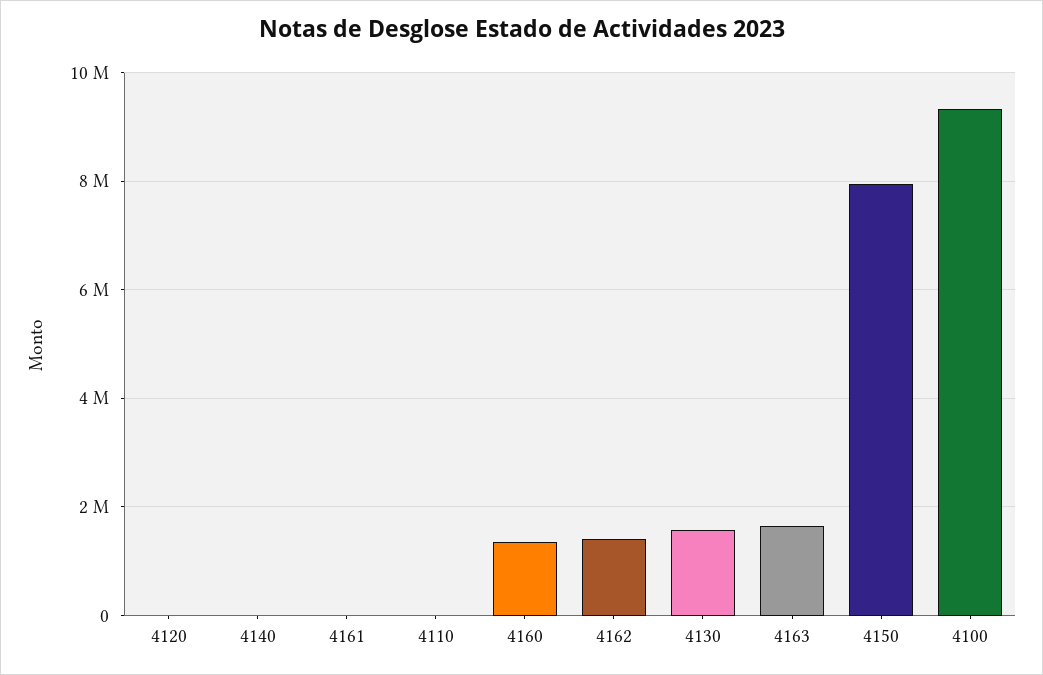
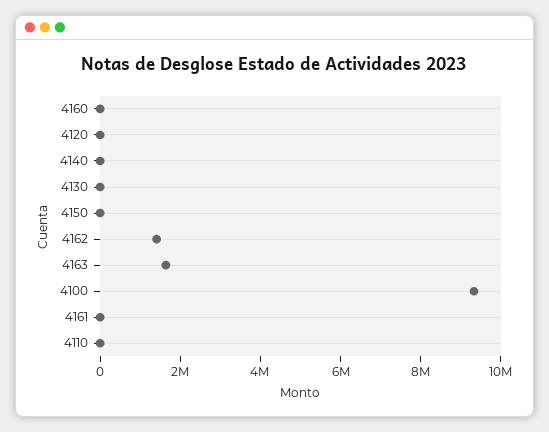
4160: 1400000 -> 0
4130: 1600000 -> 0
4150: 8000000 -> 0

